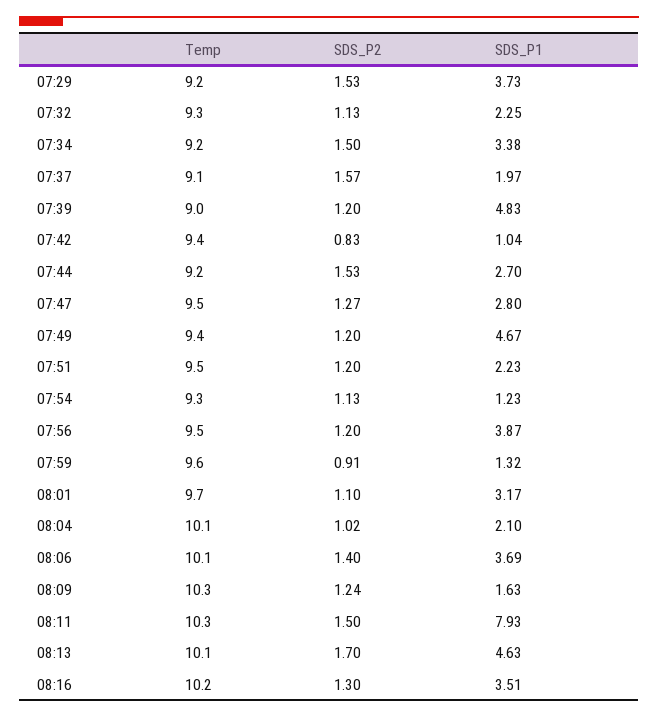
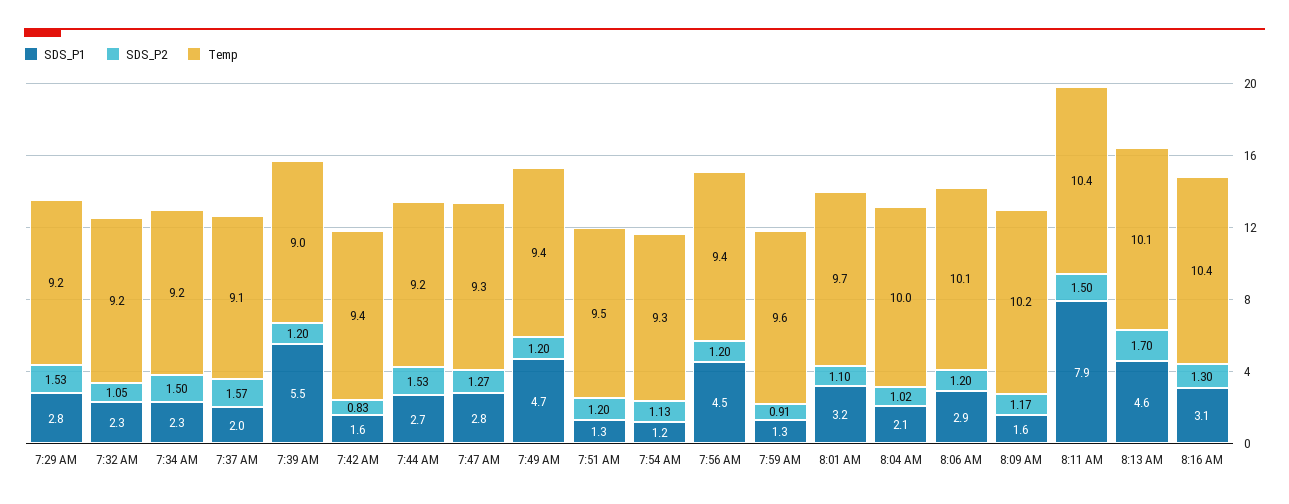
SDS_P1, 07:29: 3.73 -> 2.8
Temp, 07:32: 9.3 -> 9.2
SDS_P2, 07:32: 1.13 -> 1.05
SDS_P1, 07:34: 3.38 -> 2.3
SDS_P1, 07:39: 4.83 -> 5.5
SDS_P1, 07:42: 1.04 -> 1.6
Temp, 07:47: 9.5 -> 9.3
SDS_P1, 07:51: 2.23 -> 1.3
Temp, 07:56: 9.5 -> 9.4
SDS_P1, 07:56: 3.87 -> 4.5
Temp, 08:04: 10.1 -> 10
SDS_P2, 08:06: 1.4 -> 1.2
SDS_P1, 08:06: 3.69 -> 2.9
Temp, 08:09: 10.3 -> 10.2
SDS_P2, 08:09: 1.24 -> 1.17
Temp, 08:11: 10.3 -> 10.4
Temp, 08:16: 10.2 -> 10.4
SDS_P1, 08:16: 3.51 -> 3.1

